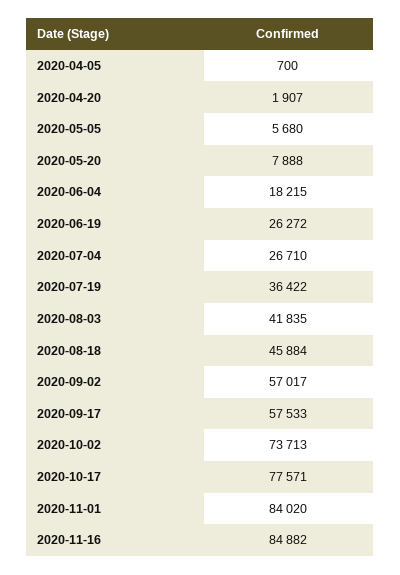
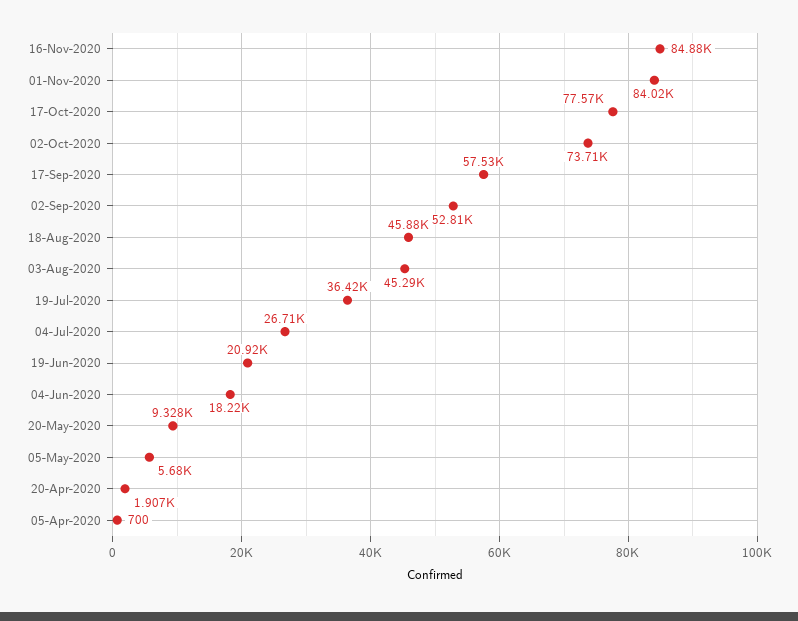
2020-05-20: 7888 -> 9328
2020-06-19: 26272 -> 20920
2020-08-03: 41835 -> 45290
2020-09-02: 57017 -> 52810

